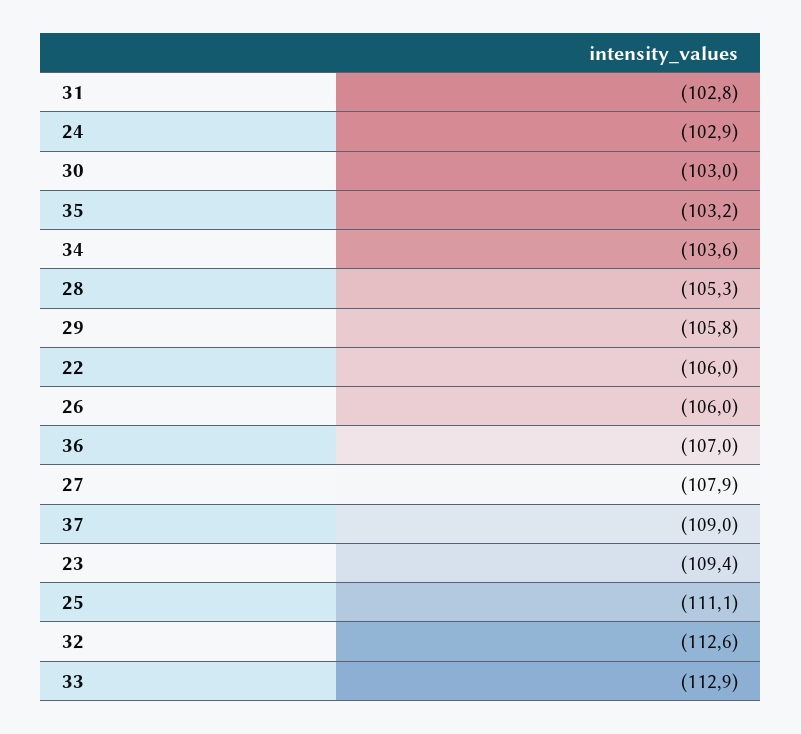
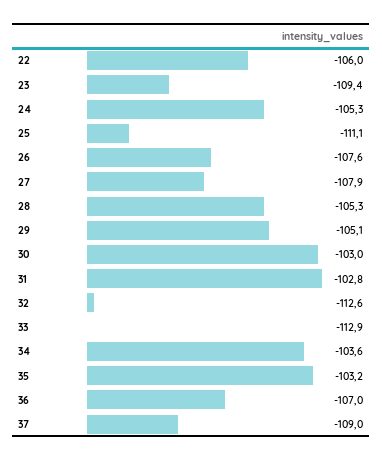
24: -102.9 -> -105.3
29: -105.8 -> -105.1
26: -106 -> -107.6

